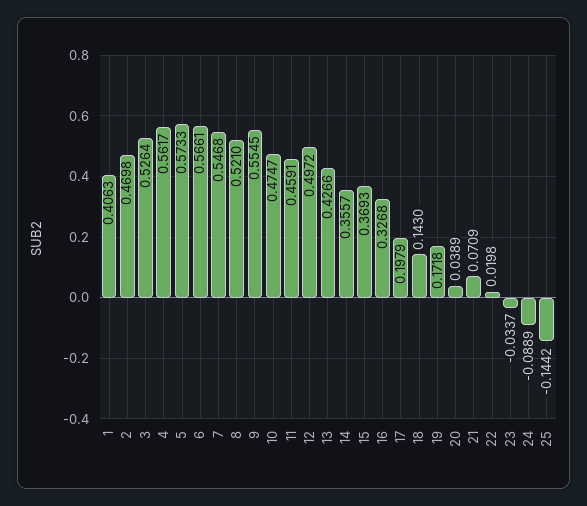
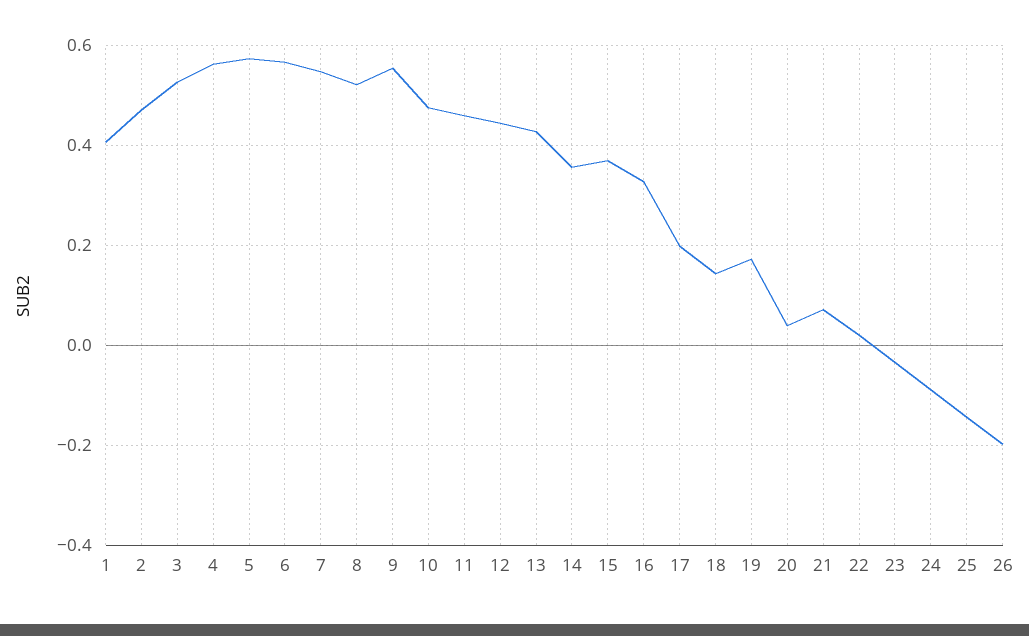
12: 0.4972 -> 0.44
26: none -> -0.2

